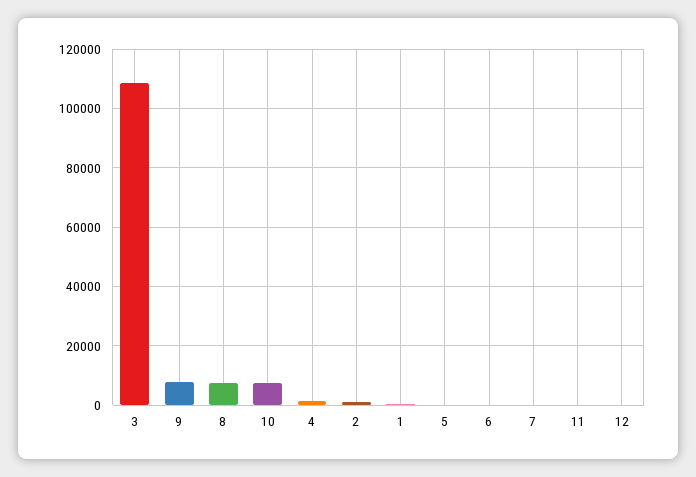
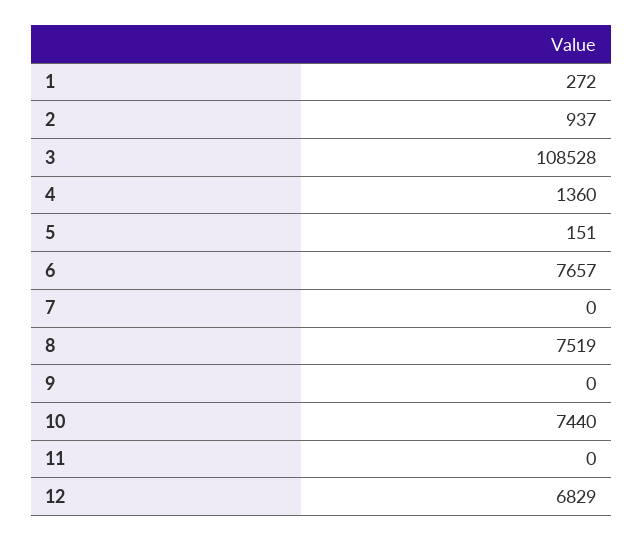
9: 7500 -> 0
6: 0 -> 7657
12: 0 -> 6829

